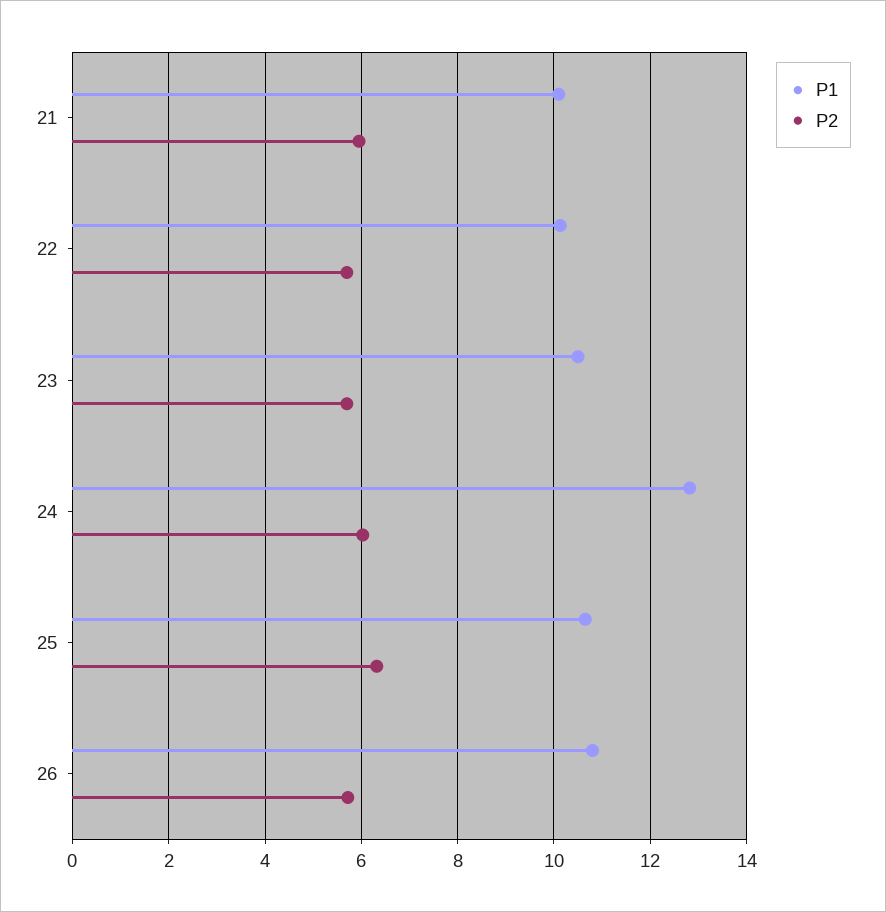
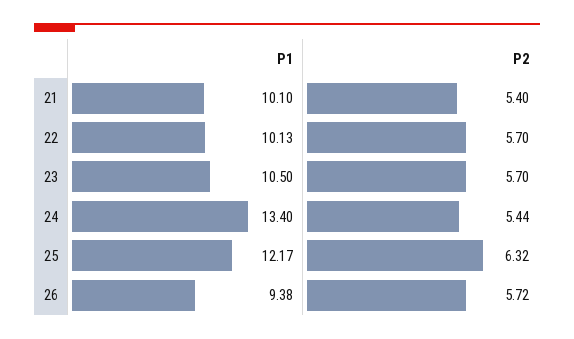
P2, 21: 6 -> 5.4
P1, 24: 12.8 -> 13.4
P2, 24: 6 -> 5.44
P1, 25: 10.6 -> 12.17
P1, 26: 10.8 -> 9.38

